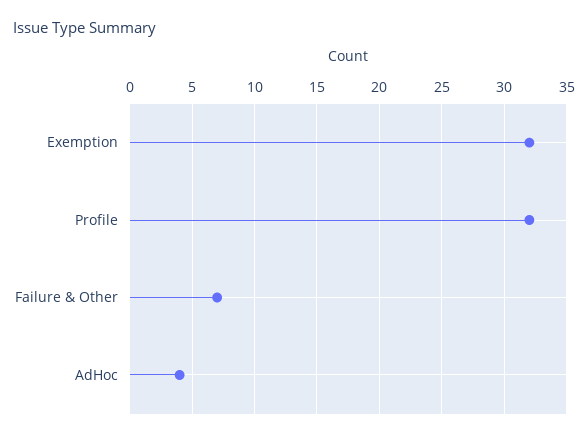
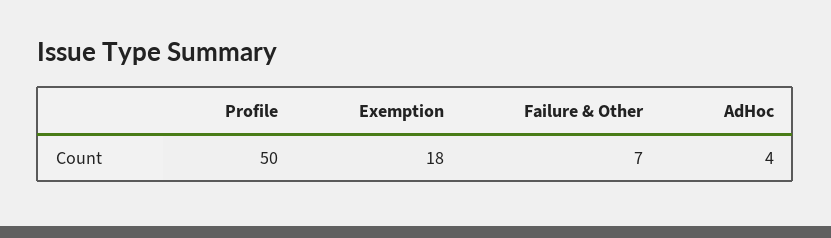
Exemption: 32 -> 18
Profile: 32 -> 50

